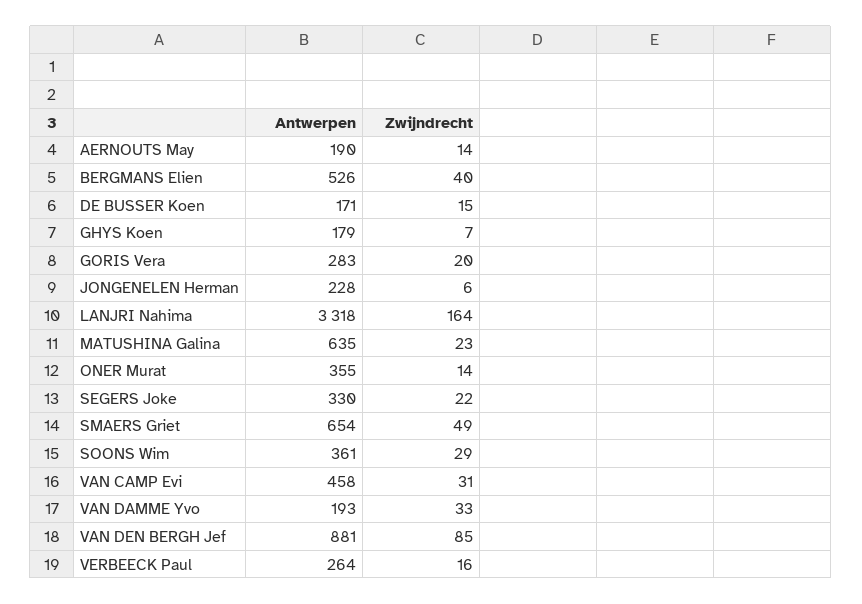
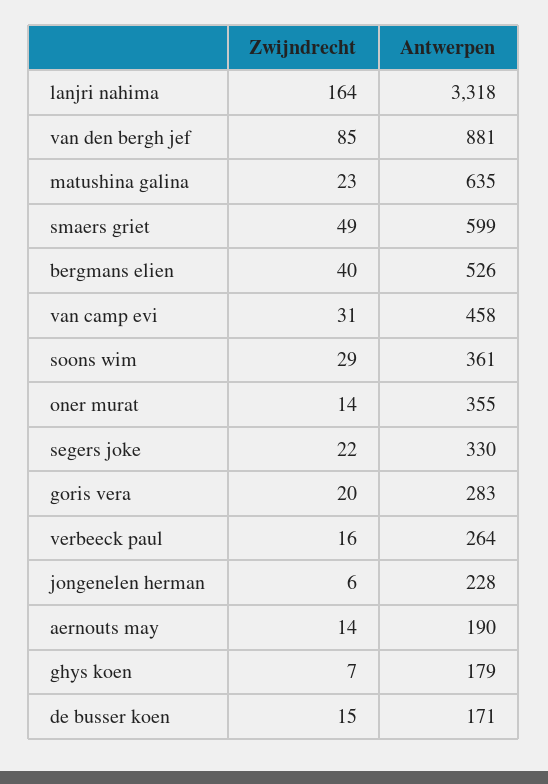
Antwerpen, SMAERS Griet: 654 -> 599
Antwerpen, VAN DAMME Yvo: 193 -> none
Zwijndrecht, VAN DAMME Yvo: 33 -> none

